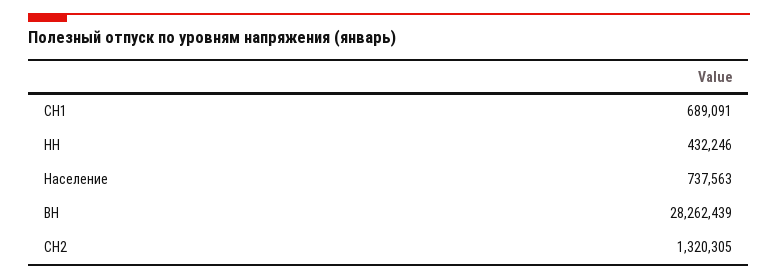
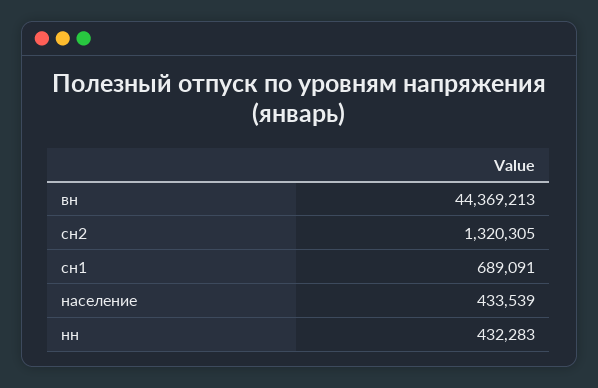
НН: 432246 -> 432283
Население: 737563 -> 433539
ВН: 28262439 -> 44369213

